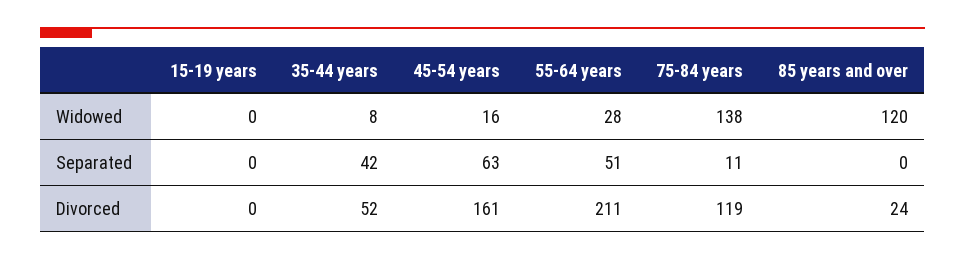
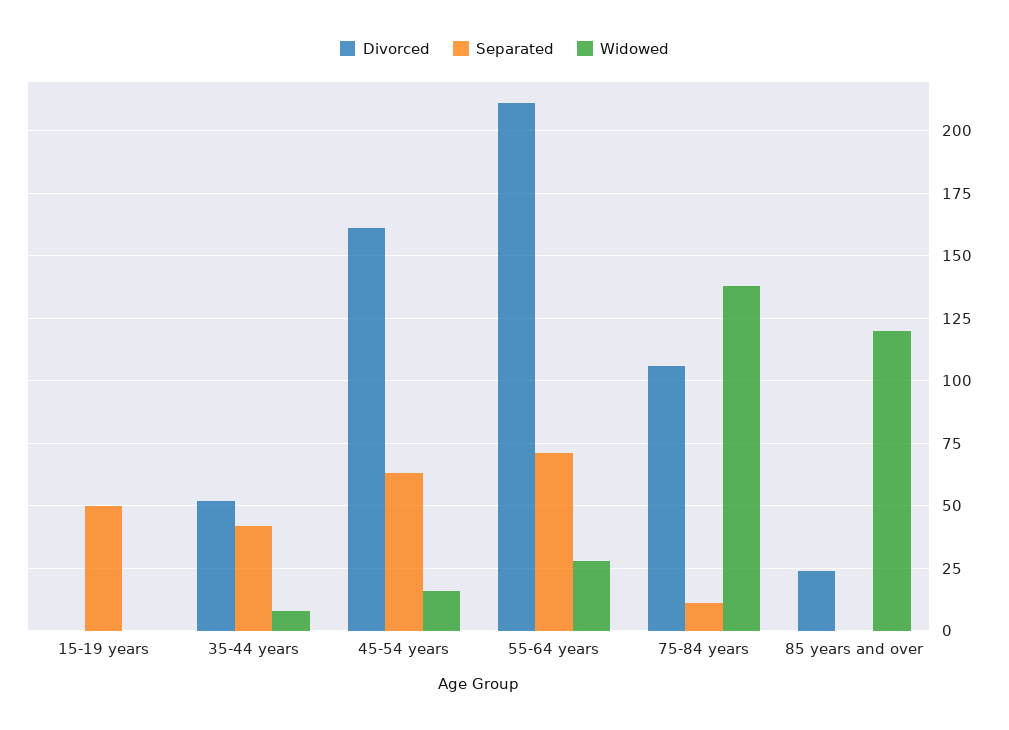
Separated, 15-19 years: 0 -> 50
Separated, 55-64 years: 51 -> 70
Divorced, 75-84 years: 119 -> 105

